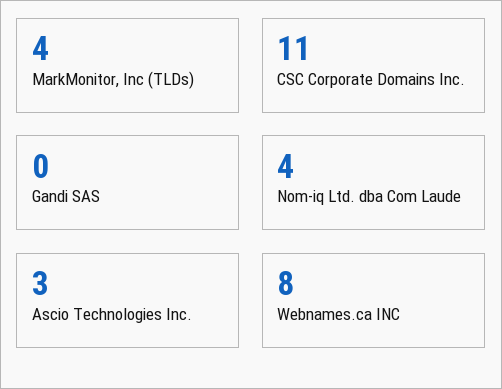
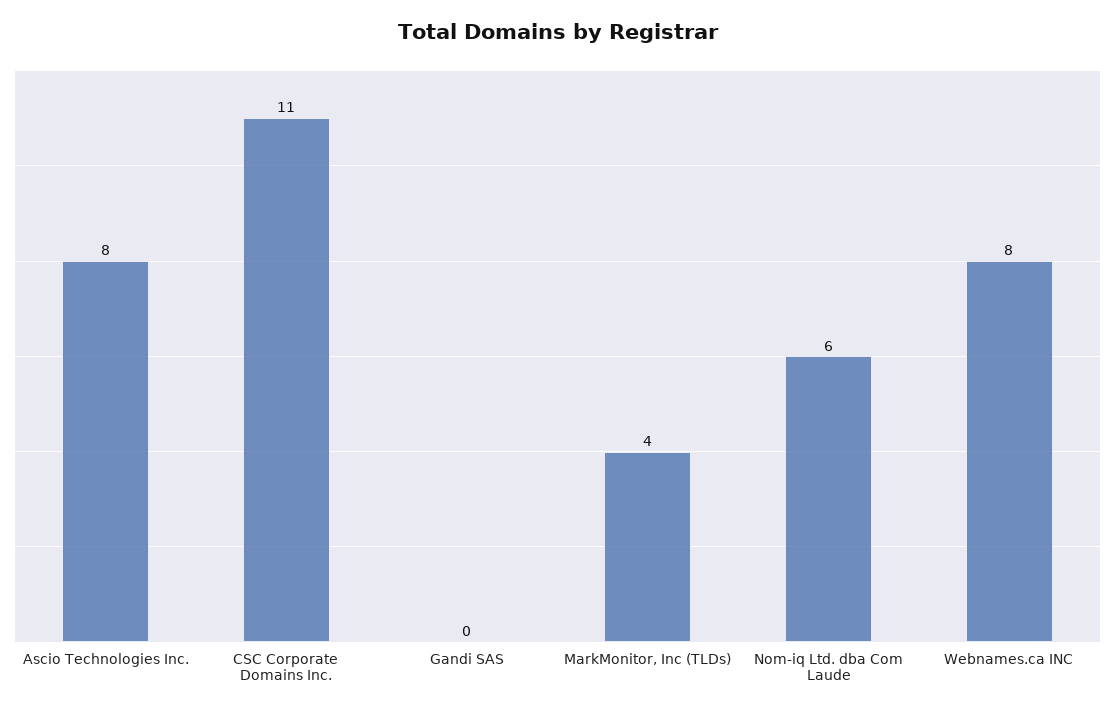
Nom-iq Ltd. dba Com Laude: 4 -> 6
Ascio Technologies Inc.: 3 -> 8

